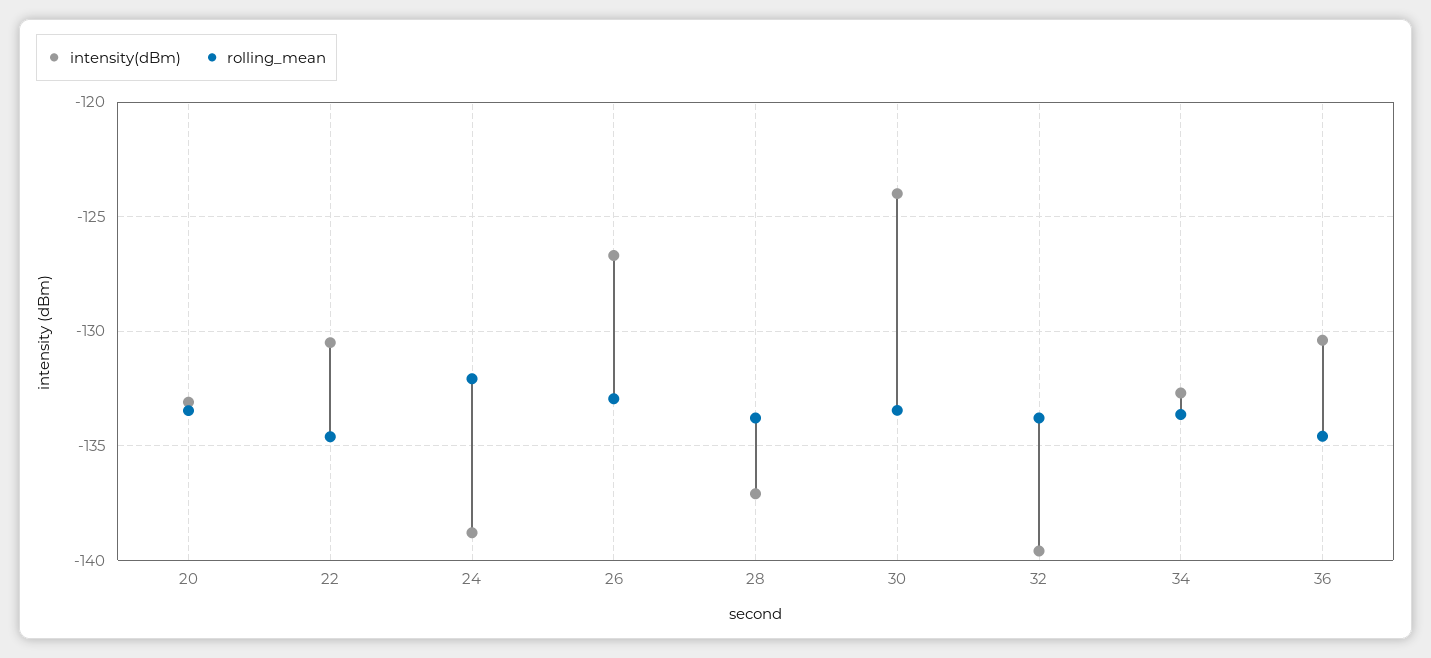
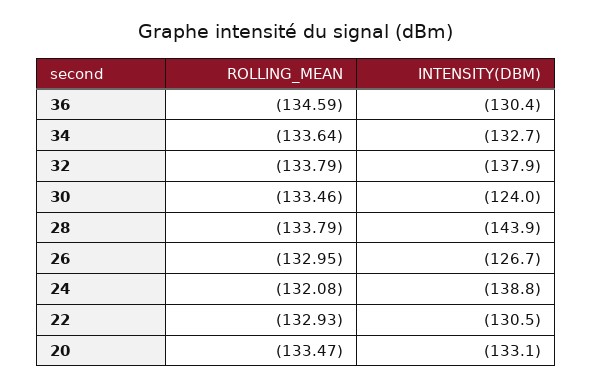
rolling_mean, 22: -134.5 -> -132.93
intensity(dBm), 28: -137 -> -143.9
intensity(dBm), 32: -139.5 -> -137.9

